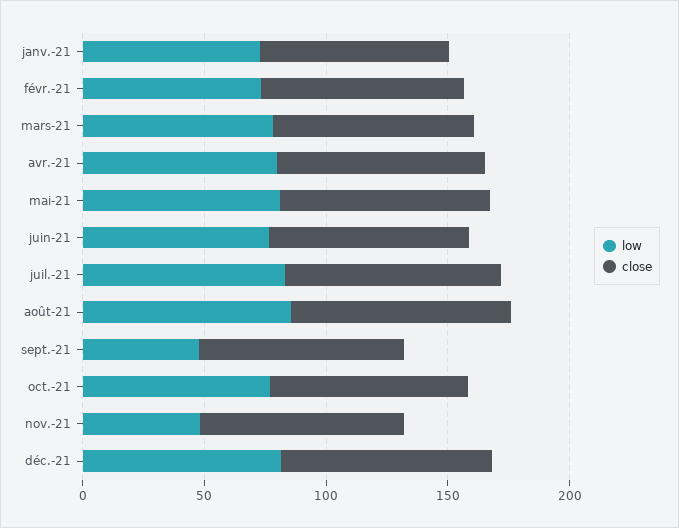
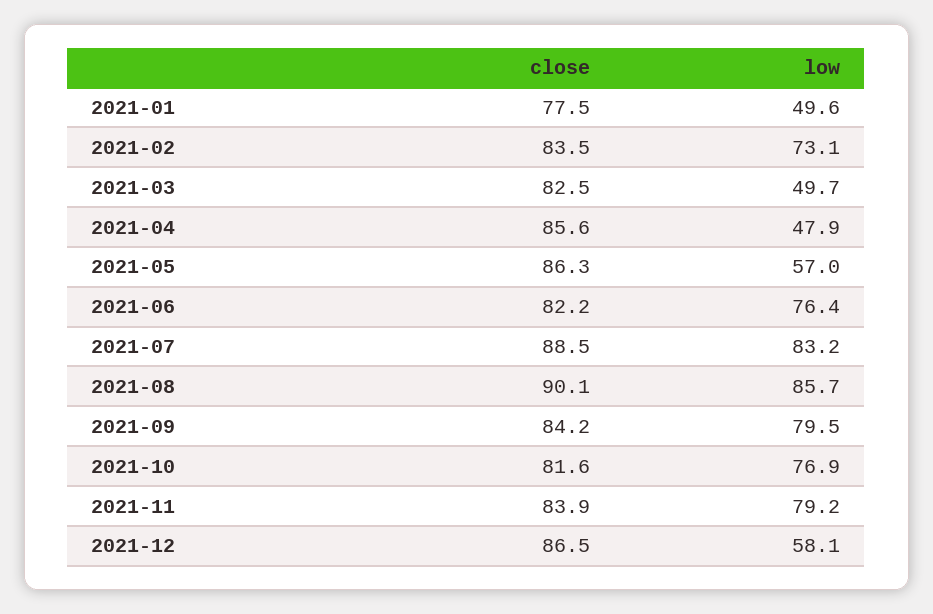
low, janv.-21: 70 -> 49.6
low, mars-21: 80 -> 49.7
low, avr.-21: 80 -> 47.9
low, mai-21: 80 -> 57
low, sept.-21: 50 -> 79.5
low, nov.-21: 50 -> 79.2
low, déc.-21: 80 -> 58.1

